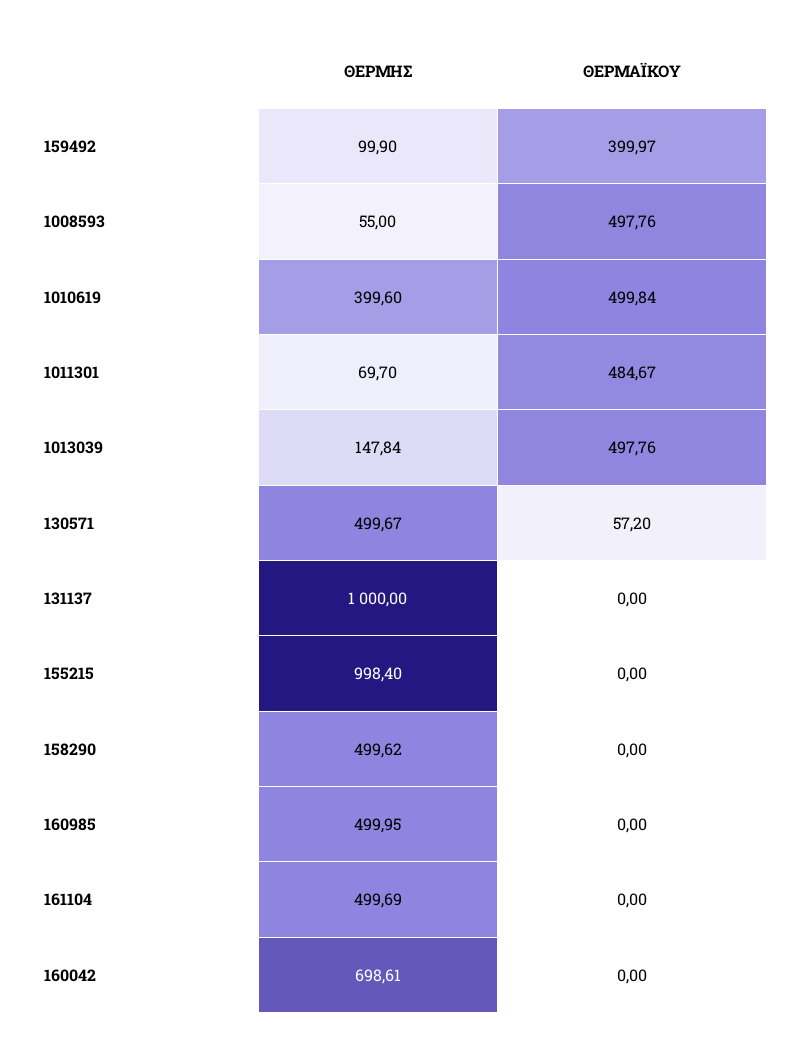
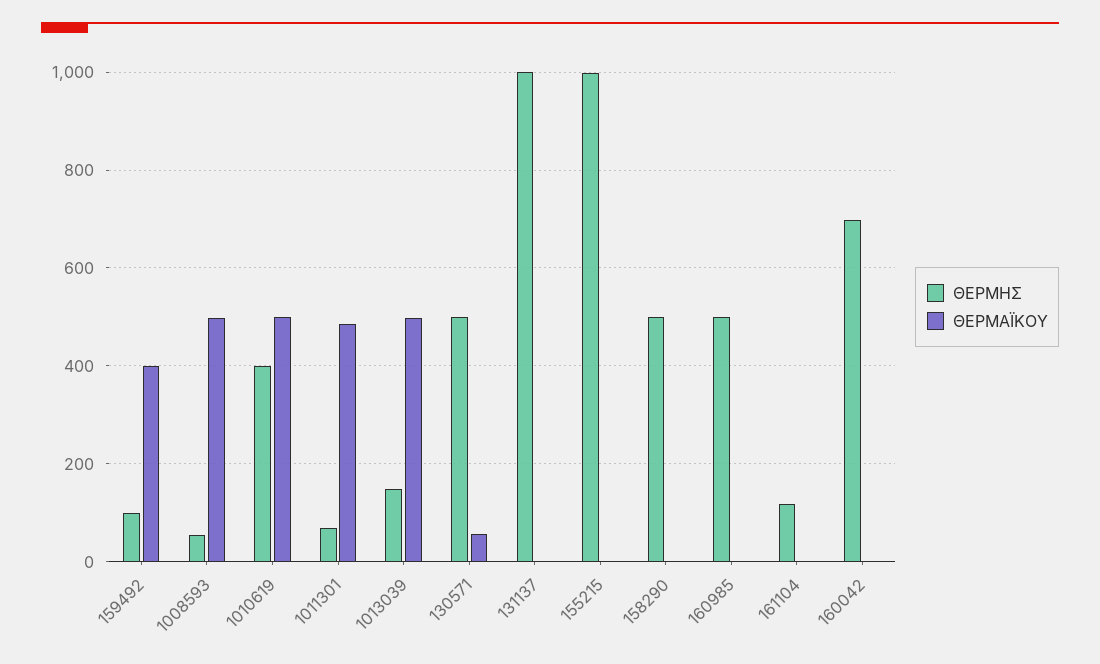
ΘΕΡΜΗΣ, 161104: 499.69 -> 120

